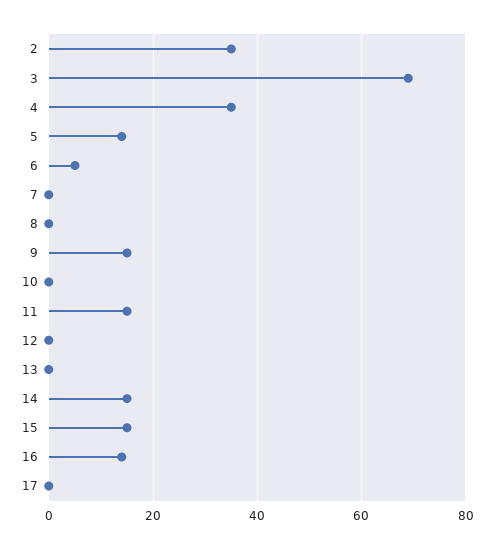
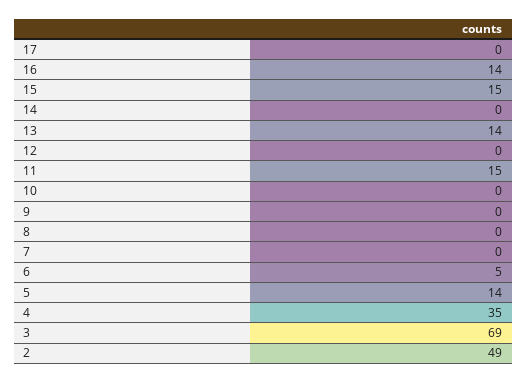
2: 35 -> 49
9: 15 -> 0
13: 0 -> 14
14: 15 -> 0

